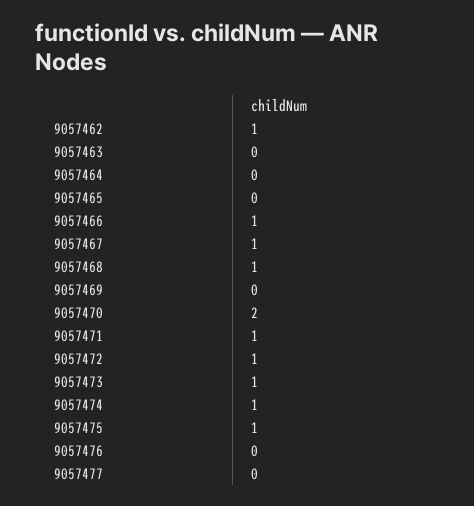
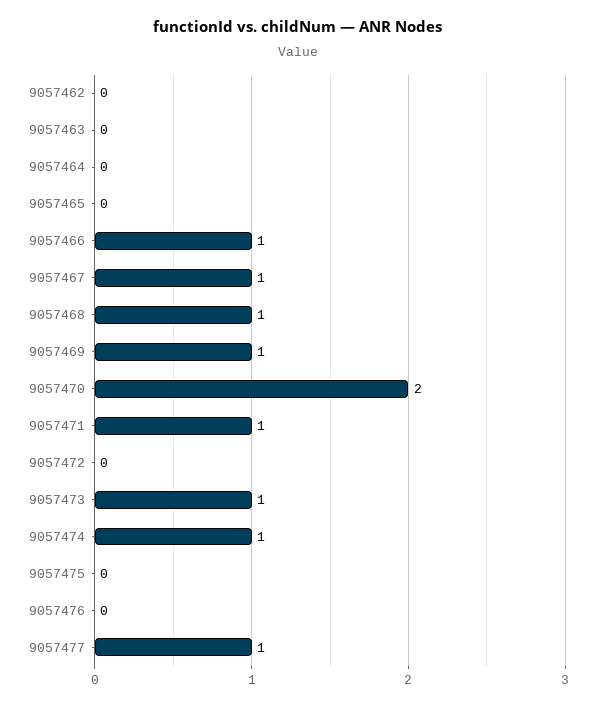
9057462: 1 -> 0
9057469: 0 -> 1
9057472: 1 -> 0
9057475: 1 -> 0
9057477: 0 -> 1

